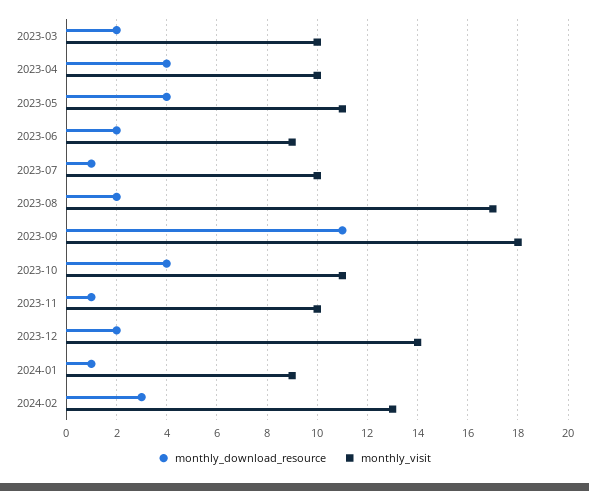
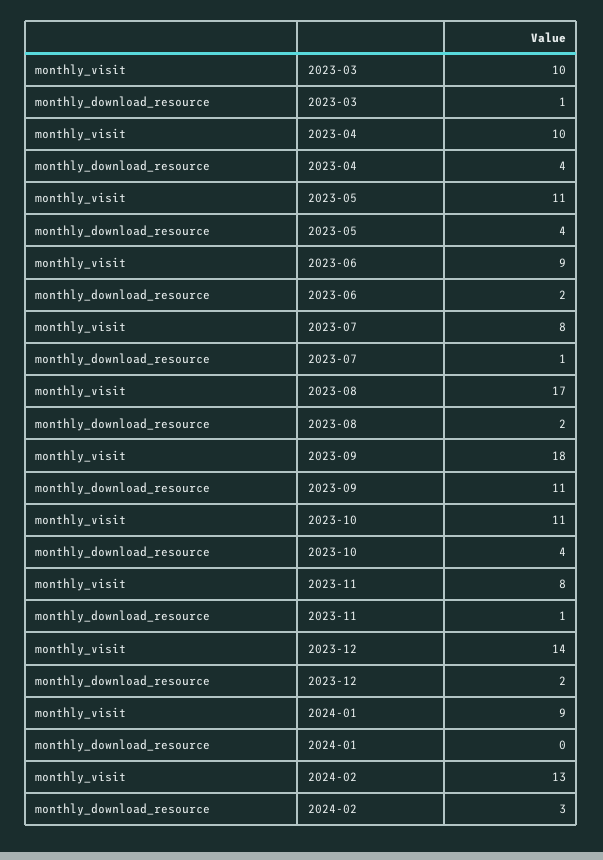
monthly_download_resource, 2023-03: 2 -> 1
monthly_visit, 2023-07: 10 -> 8
monthly_visit, 2023-11: 10 -> 8
monthly_download_resource, 2024-01: 1 -> 0

